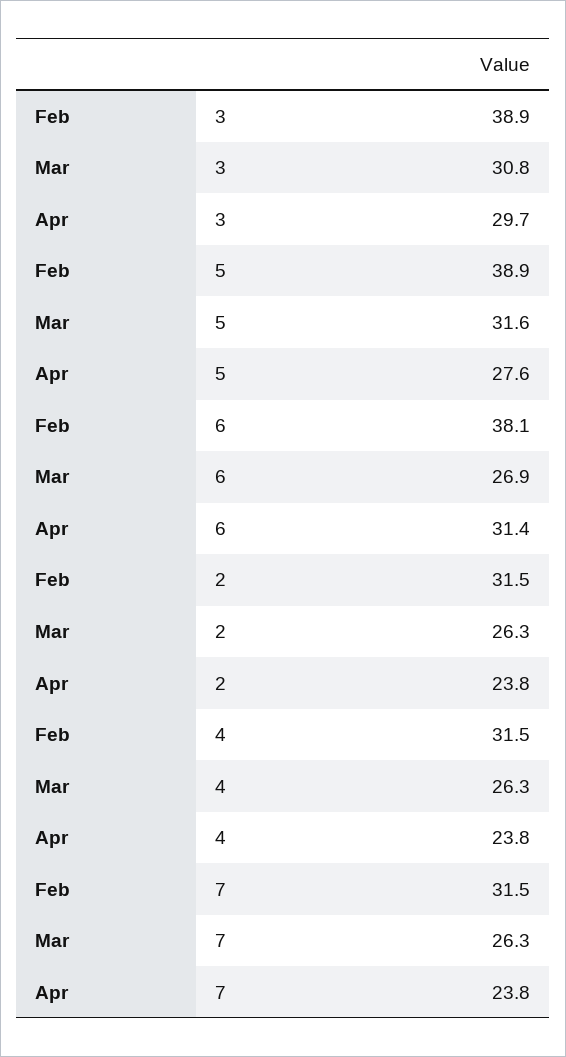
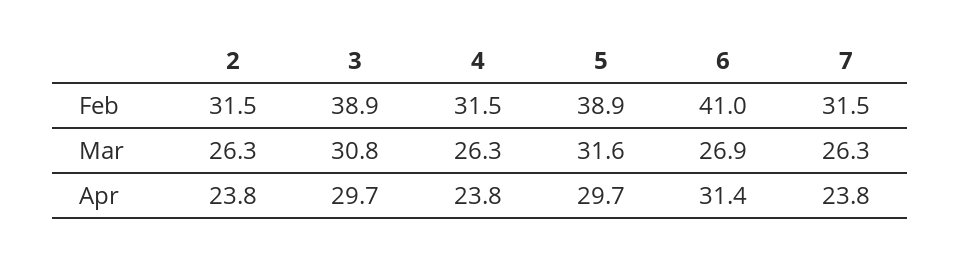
Apr, 5: 27.6 -> 29.7
Feb, 6: 38.1 -> 41

